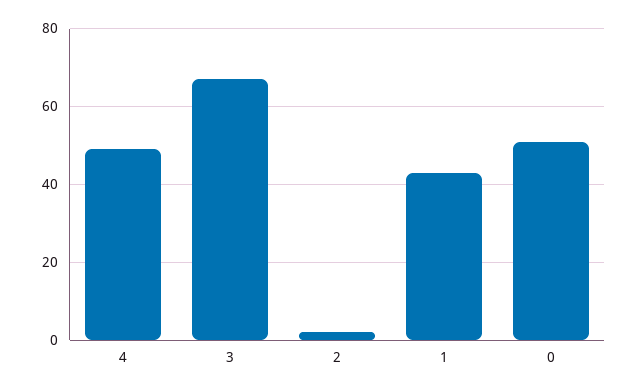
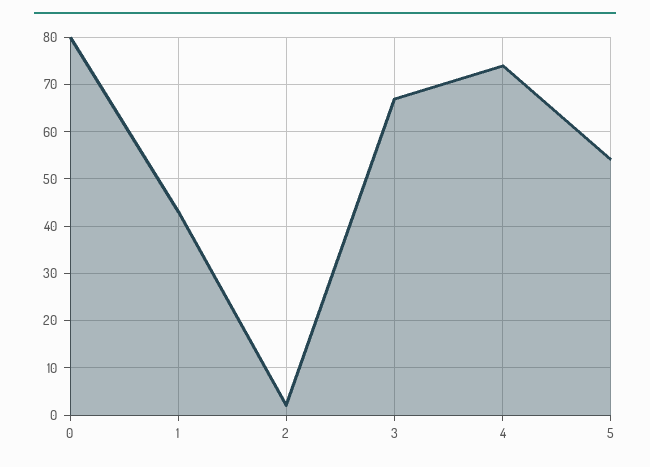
4: 50 -> 75
0: 50 -> 80
5: none -> 55

